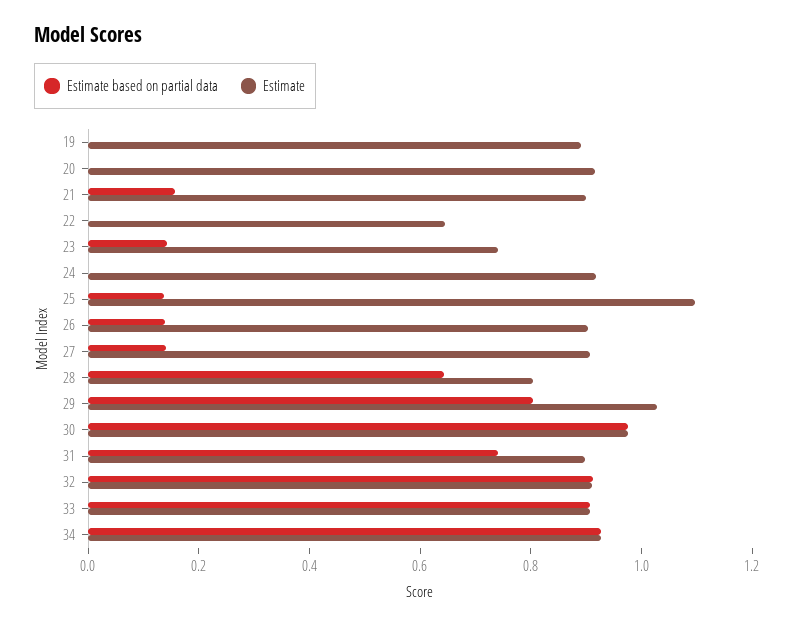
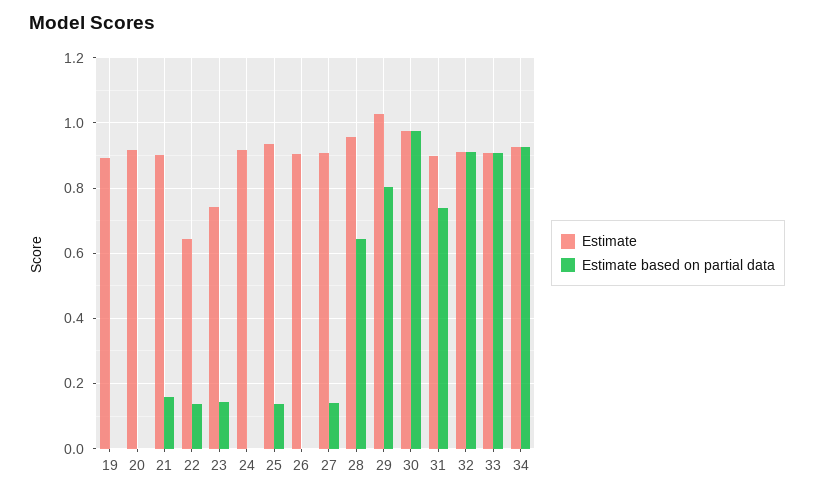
Estimate based on partial data, 22: 0 -> 0.14
Estimate, 25: 1.1 -> 0.94
Estimate based on partial data, 26: 0.15 -> 0
Estimate, 28: 0.8 -> 0.96

